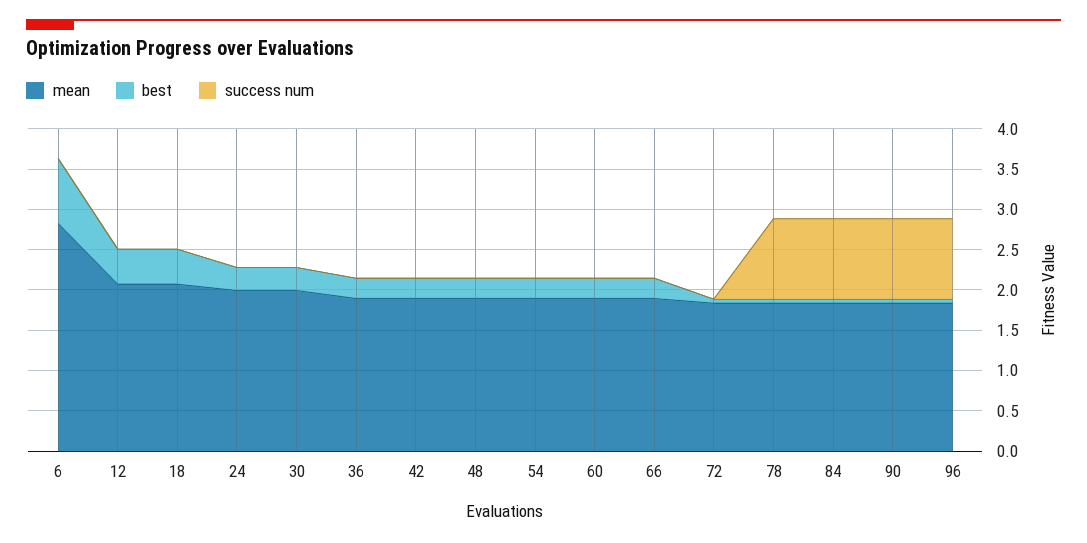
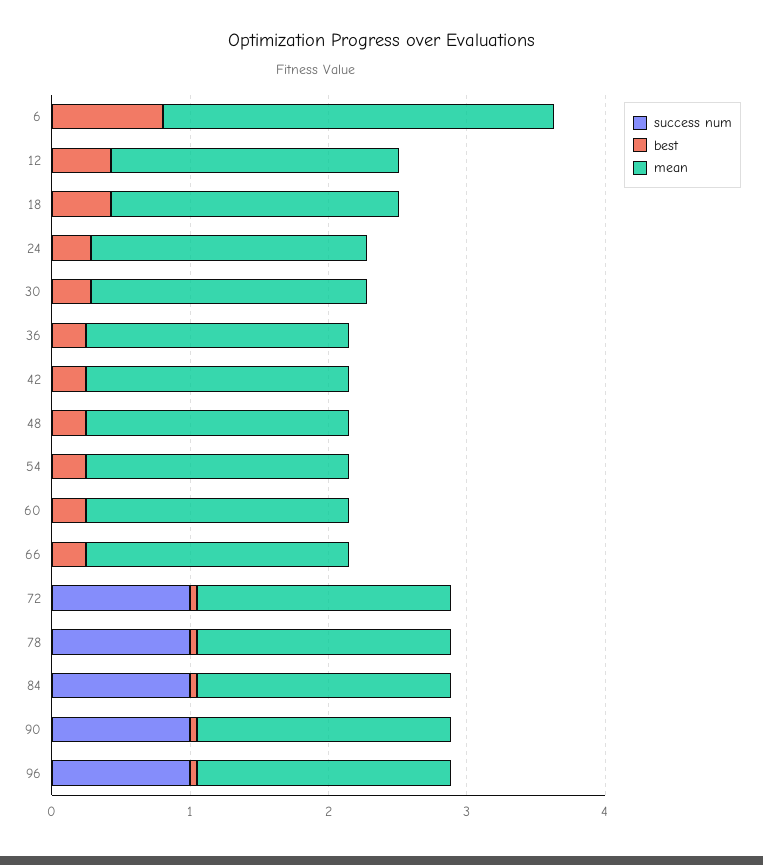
success num, 72: 0 -> 1

